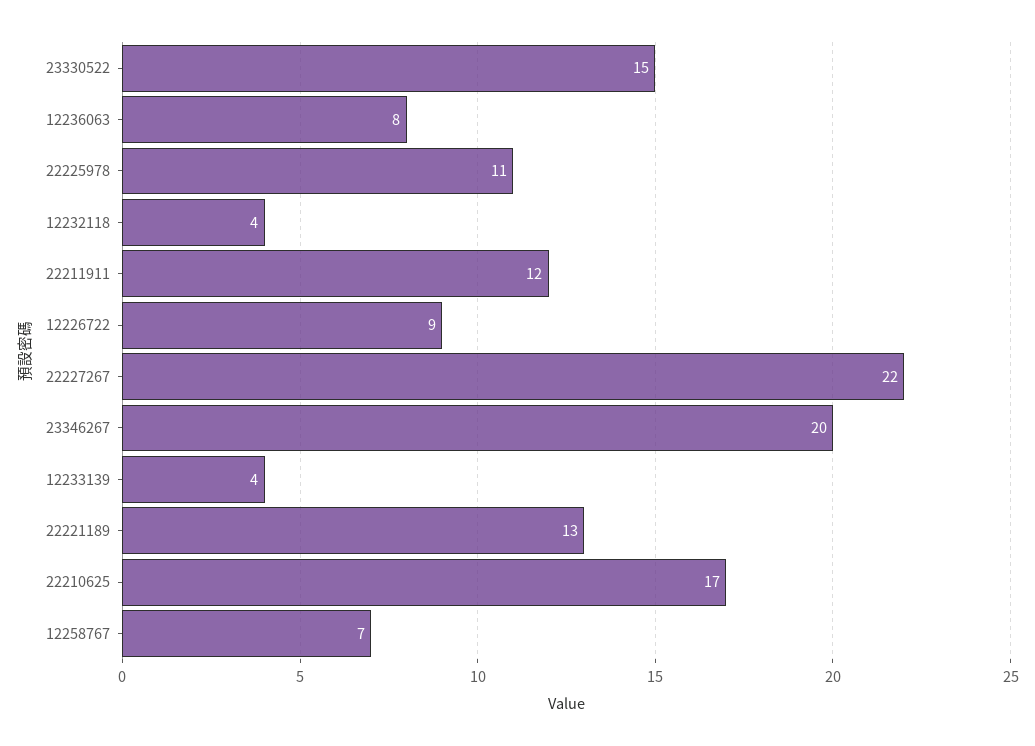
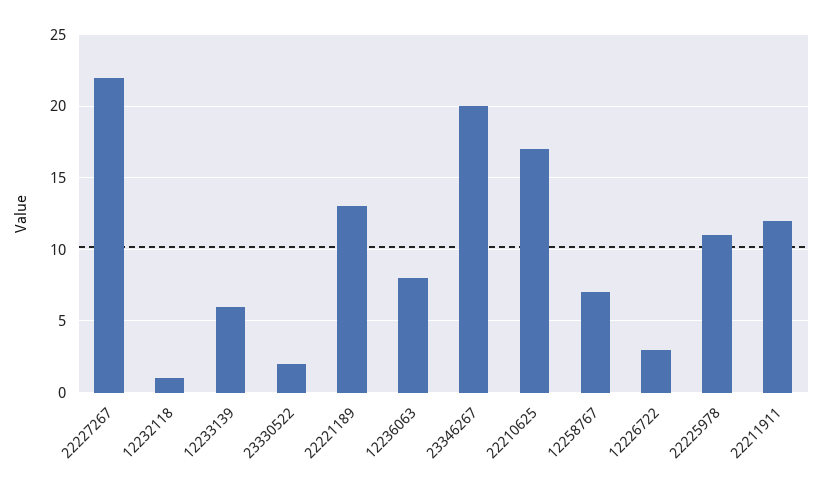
23330522: 15 -> 2
12232118: 4 -> 1
12226722: 9 -> 3
12233139: 4 -> 6

